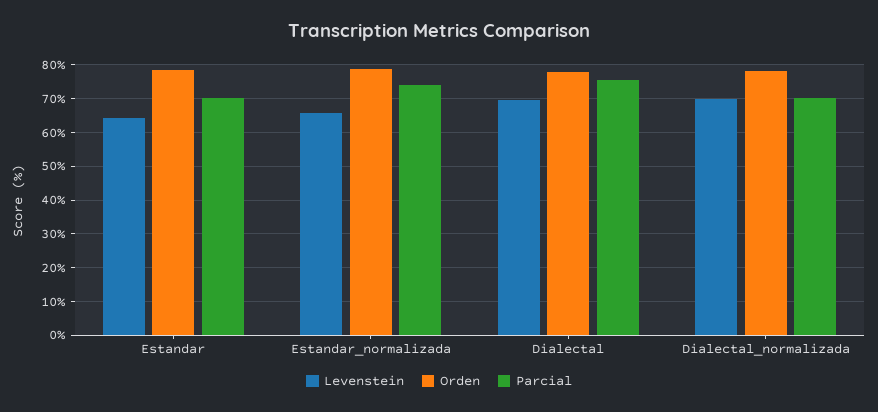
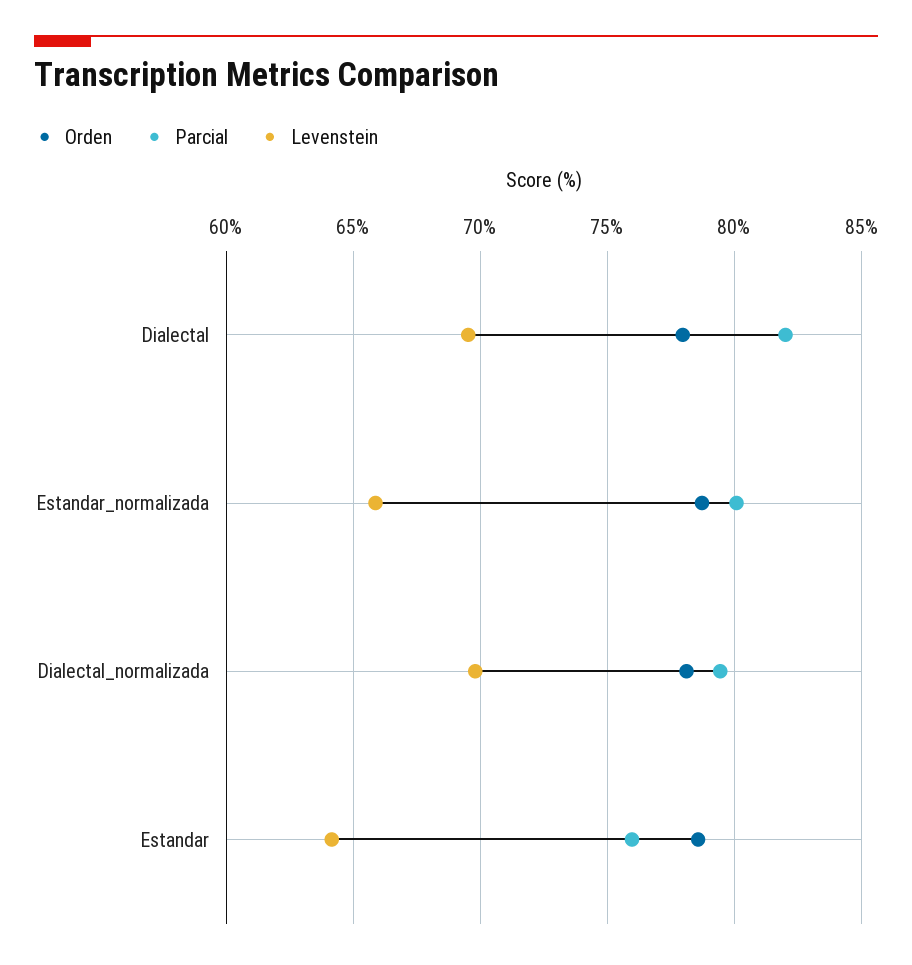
Parcial, Estandar: 70 -> 76
Parcial, Estandar_normalizada: 74 -> 80
Parcial, Dialectal: 76 -> 82
Parcial, Dialectal_normalizada: 70 -> 79.5

